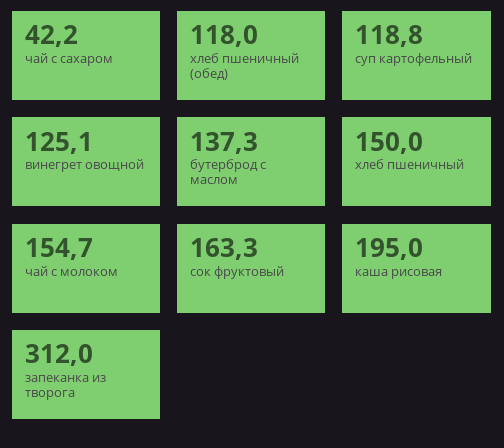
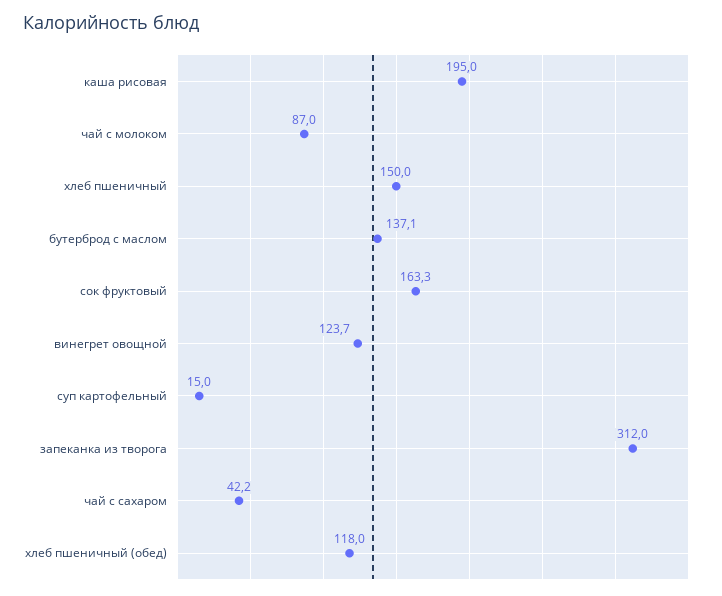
суп картофельный: 118.8 -> 15
винегрет овощной: 125.1 -> 123.7
бутерброд с маслом: 137.3 -> 137.1
чай с молоком: 154.7 -> 87

